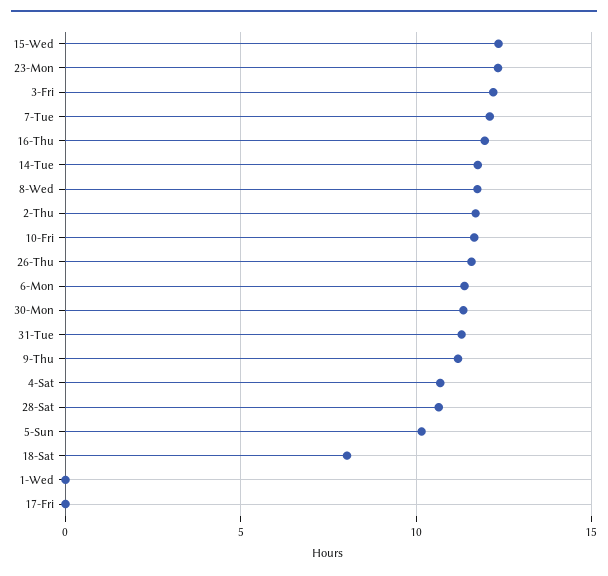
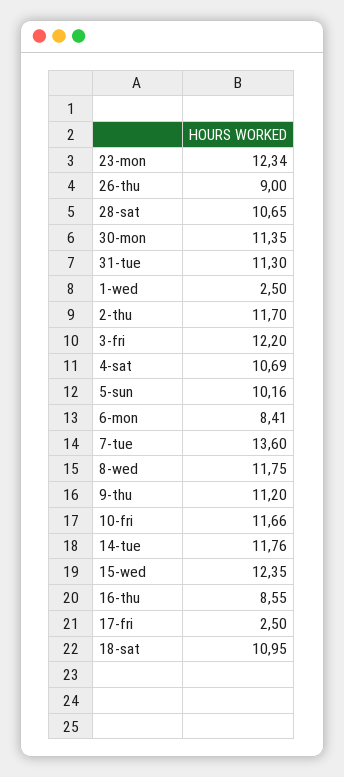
7-Tue: 12 -> 13.6
16-Thu: 12 -> 8.55
26-Thu: 11.5 -> 9
6-Mon: 11.5 -> 8.41
18-Sat: 8 -> 10.95
1-Wed: 0 -> 2.5
17-Fri: 0 -> 2.5

